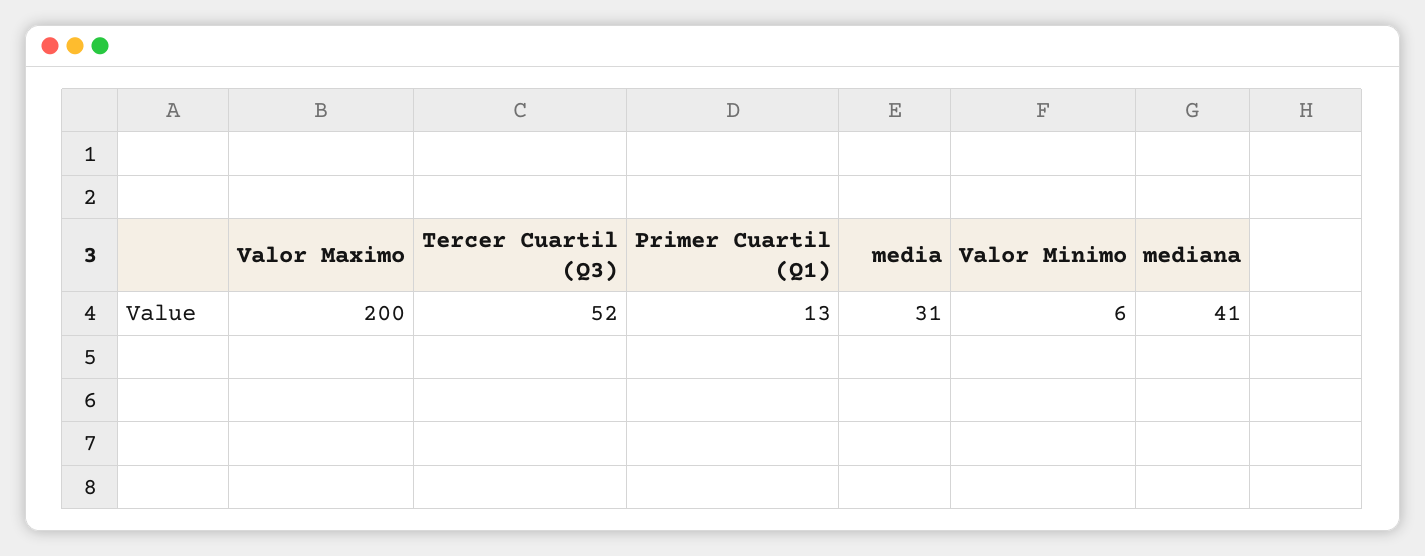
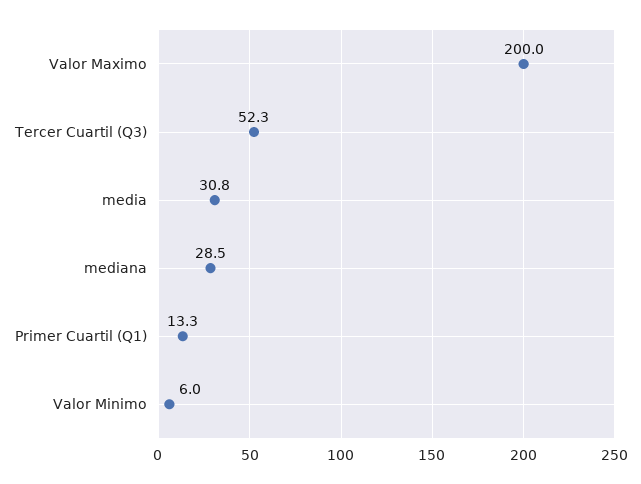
mediana: 41 -> 28.5

